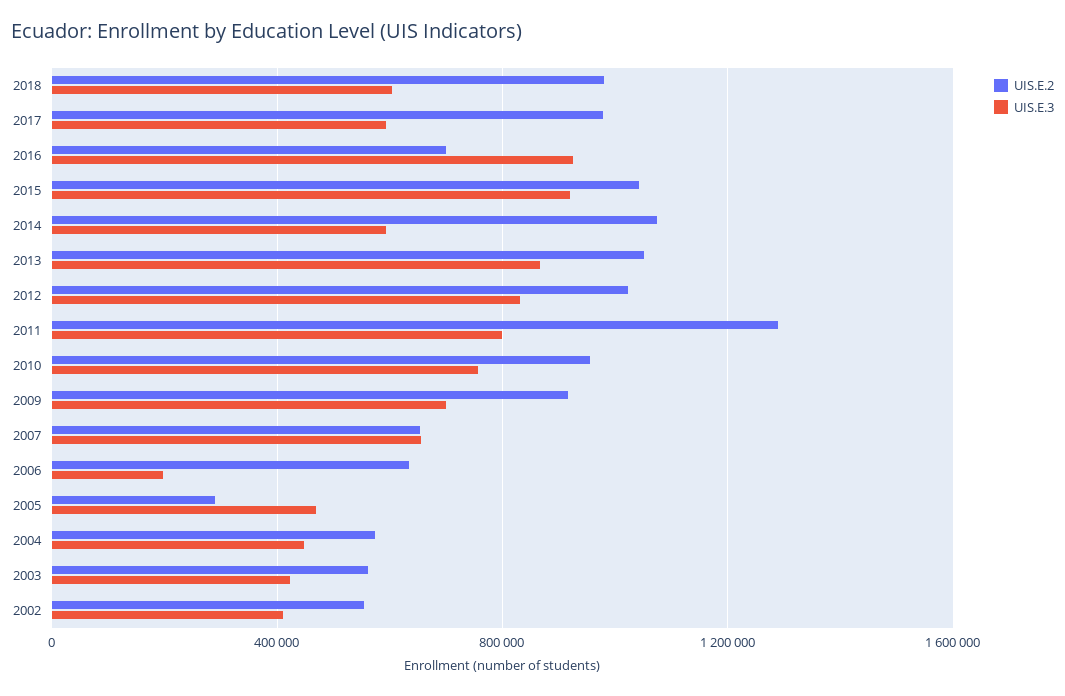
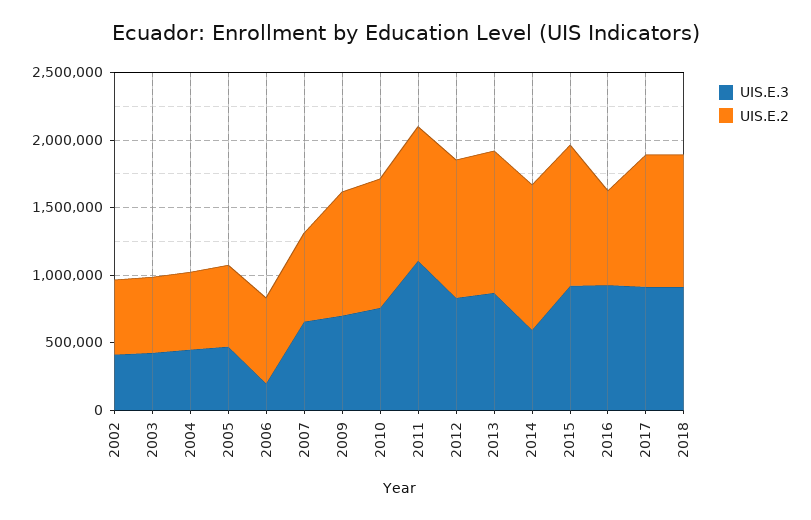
UIS.E.3, 2018: 600000 -> 900000
UIS.E.3, 2017: 600000 -> 900000
UIS.E.2, 2011: 1300000 -> 1000000
UIS.E.3, 2011: 800000 -> 1100000
UIS.E.2, 2005: 300000 -> 600000

